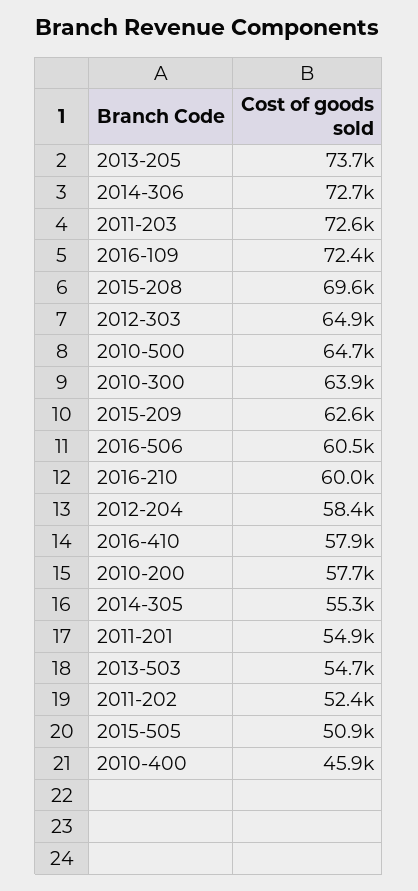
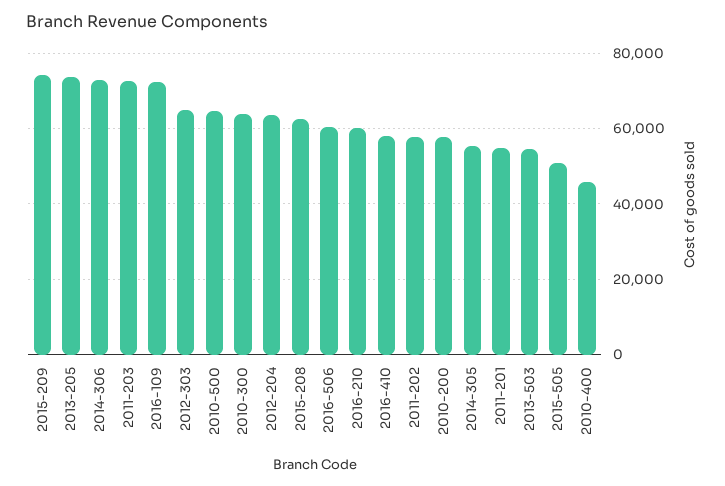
2015-208: 69600 -> 62000
2015-209: 62600 -> 74000
2012-204: 58400 -> 64000
2011-202: 52400 -> 58000

